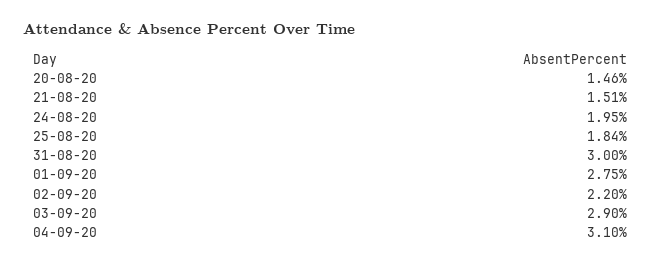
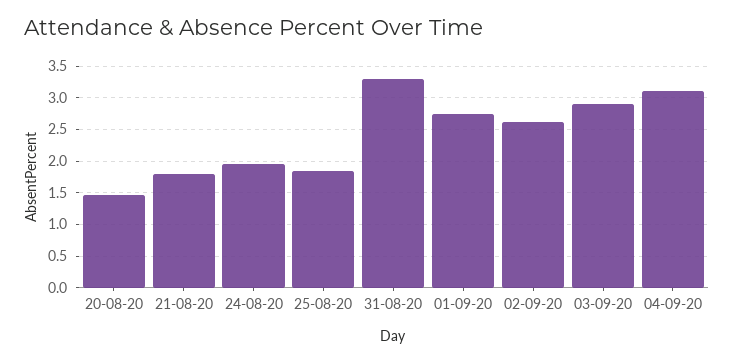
21-08-20: 1.51 -> 1.8
31-08-20: 3 -> 3.3
02-09-20: 2.2 -> 2.6

